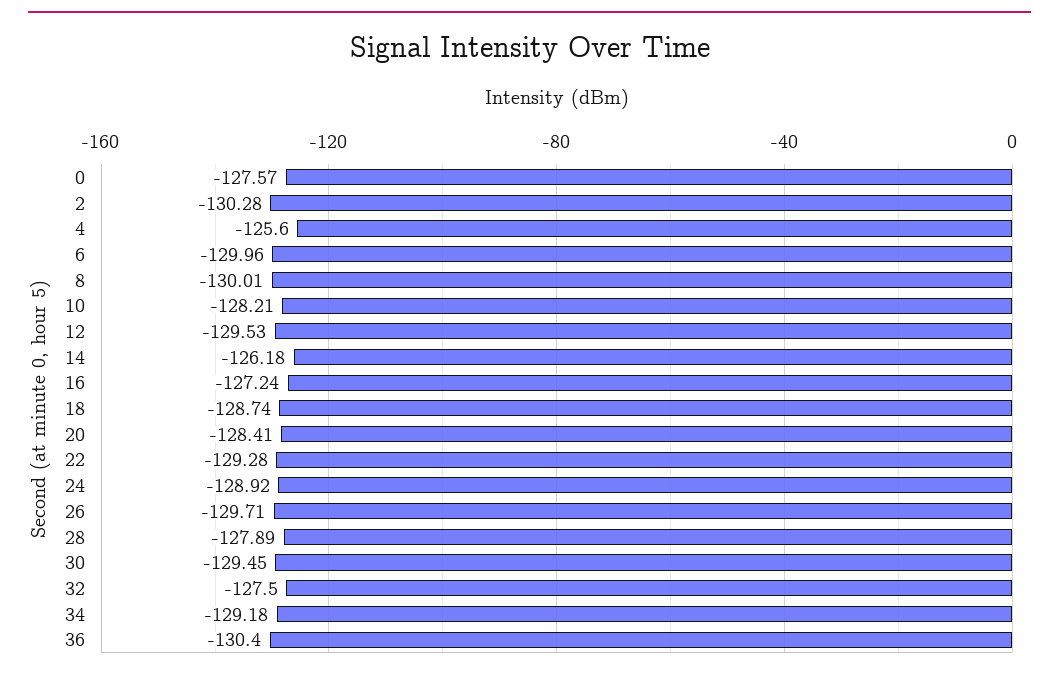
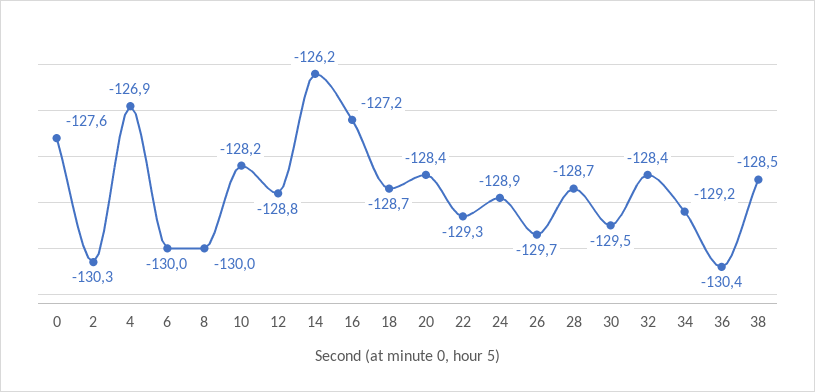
4: -125.6 -> -126.9
12: -129.53 -> -128.8
28: -127.89 -> -128.7
32: -127.5 -> -128.4
38: none -> -128.5

